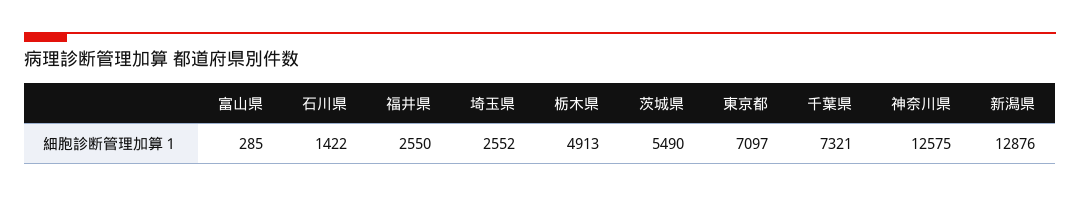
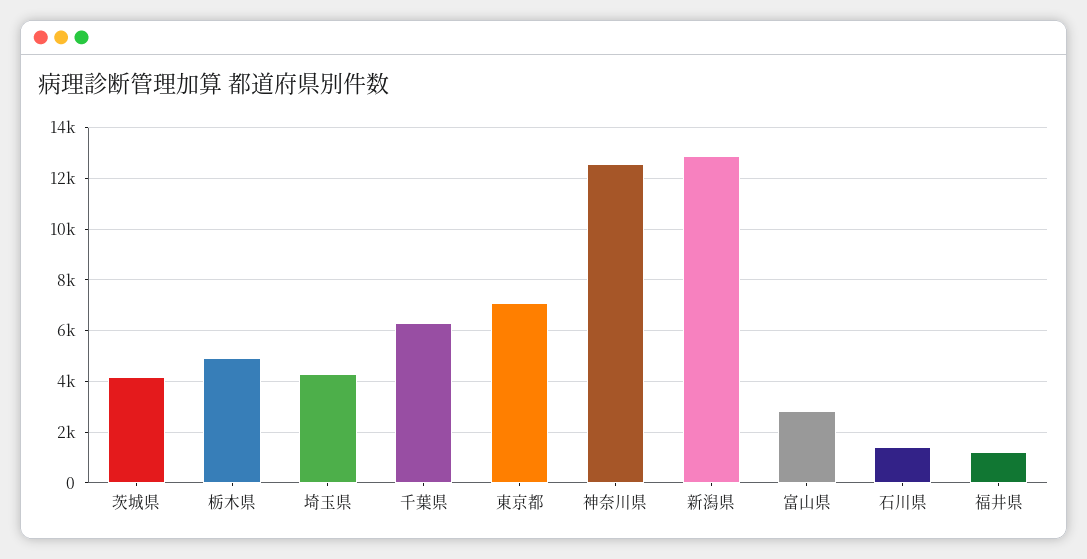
富山県: 285 -> 2750
福井県: 2550 -> 1250
埼玉県: 2552 -> 4250
茨城県: 5490 -> 4250
千葉県: 7321 -> 6250

